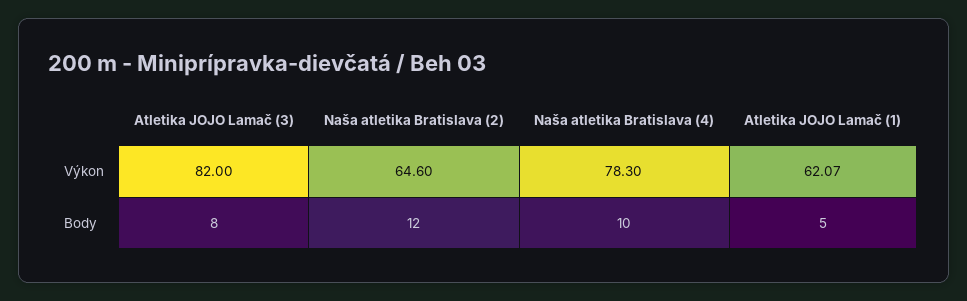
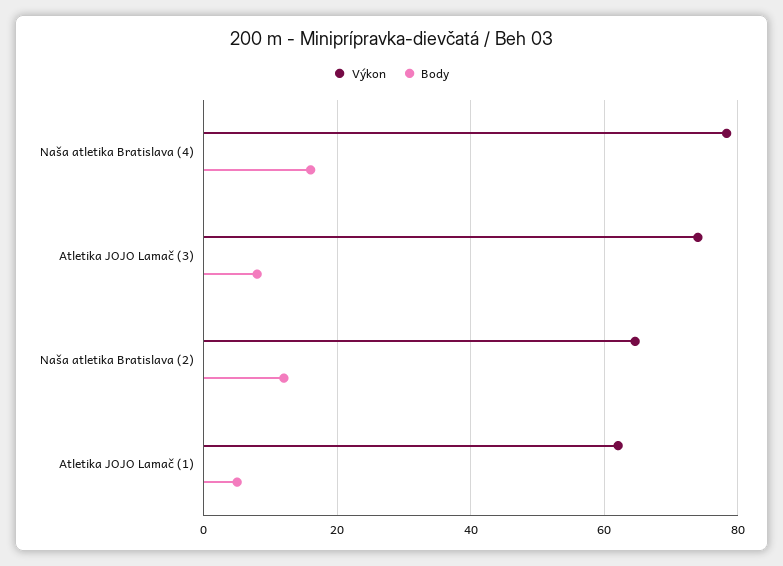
Výkon, Atletika JOJO Lamač (3): 82 -> 74
Body, Naša atletika Bratislava (4): 10 -> 16

